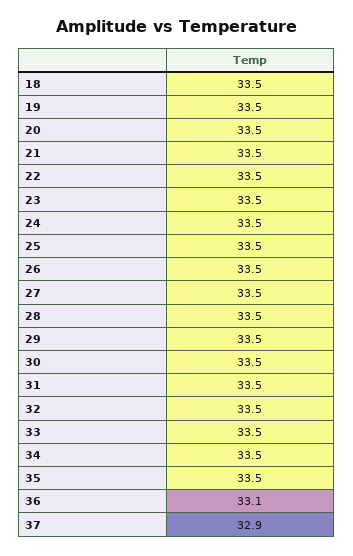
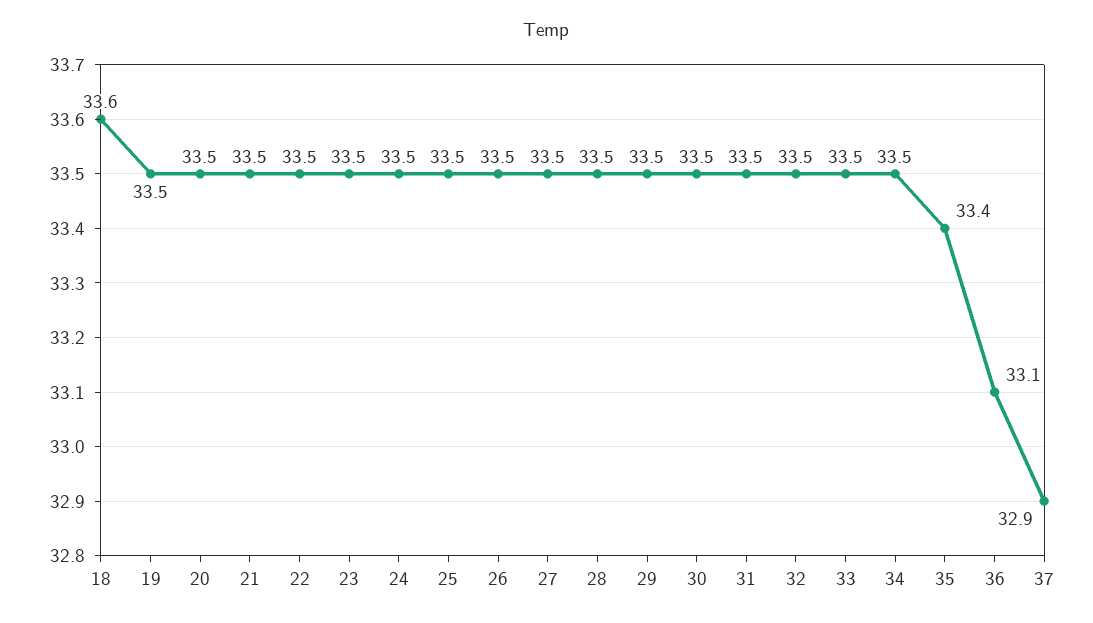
18: 33.5 -> 33.6
35: 33.5 -> 33.4

